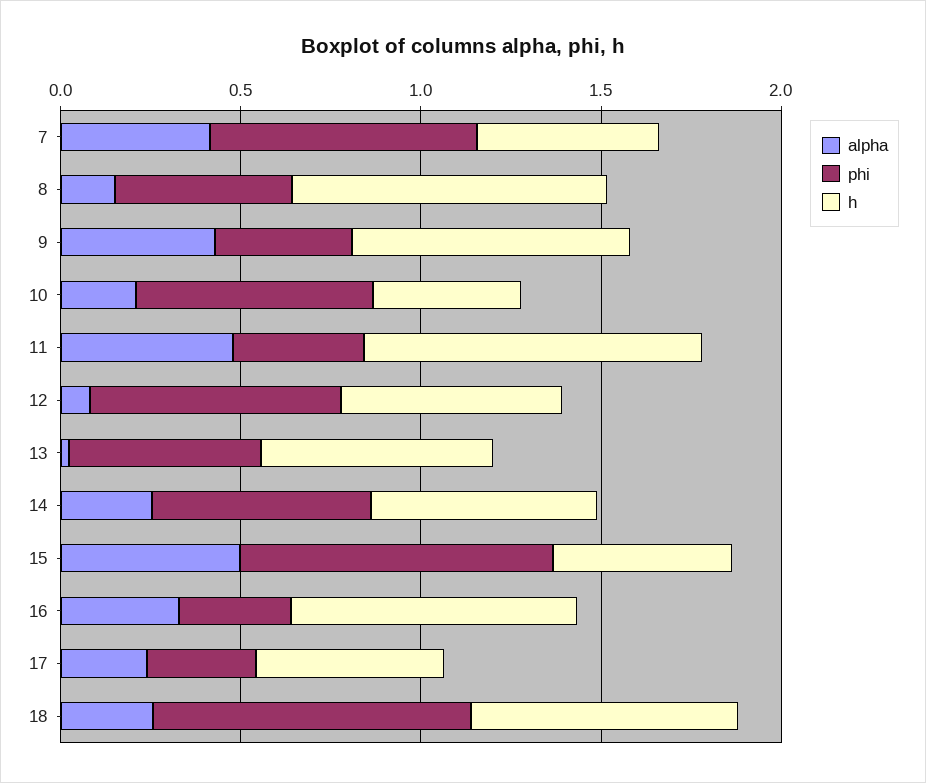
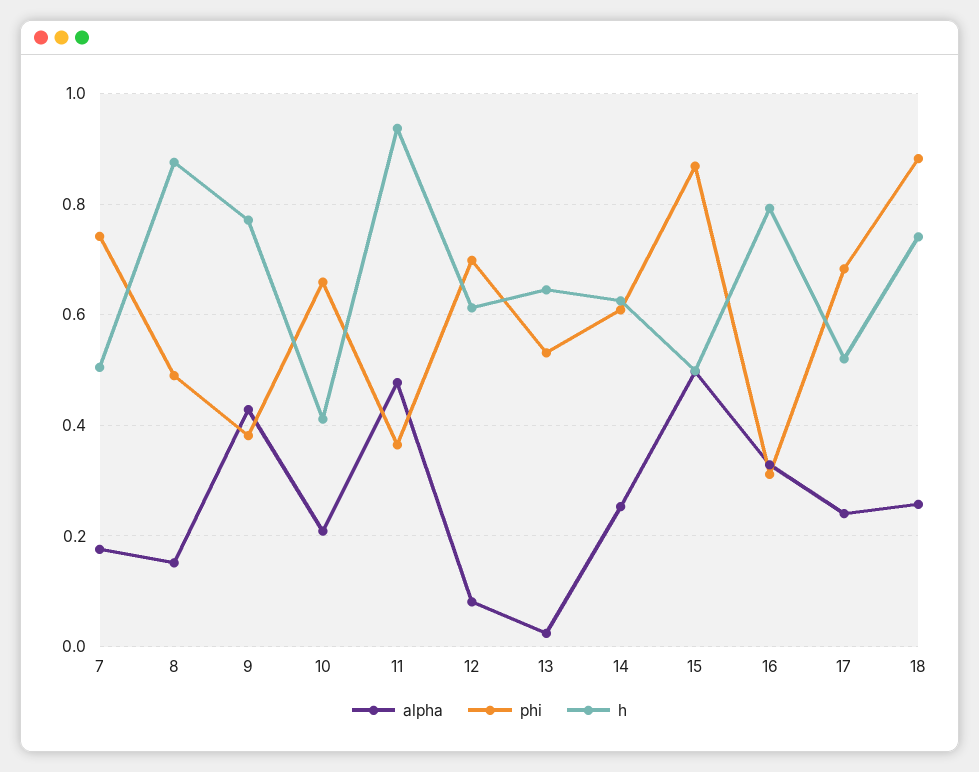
alpha, 7: 0.4 -> 0.18
phi, 17: 0.3 -> 0.68

